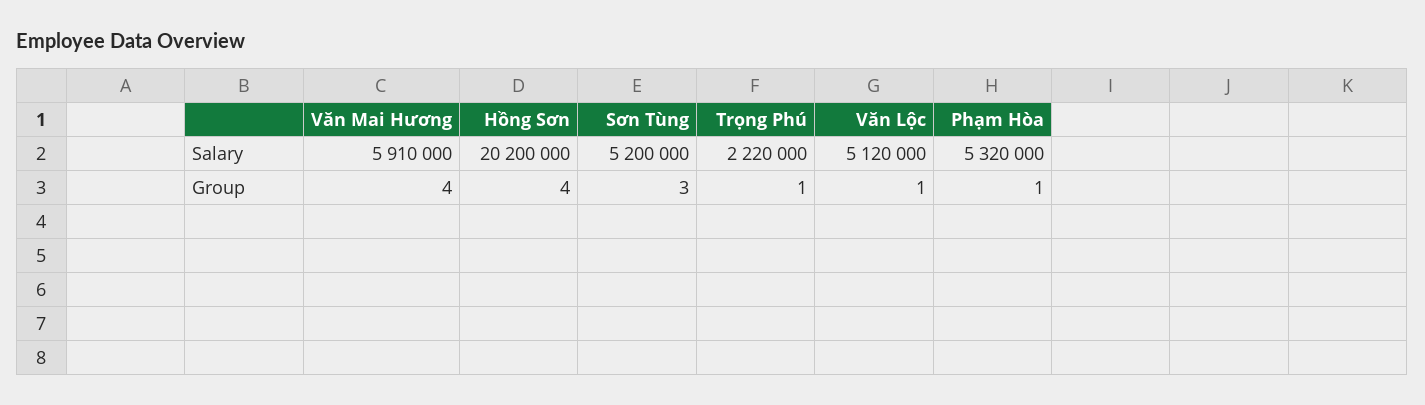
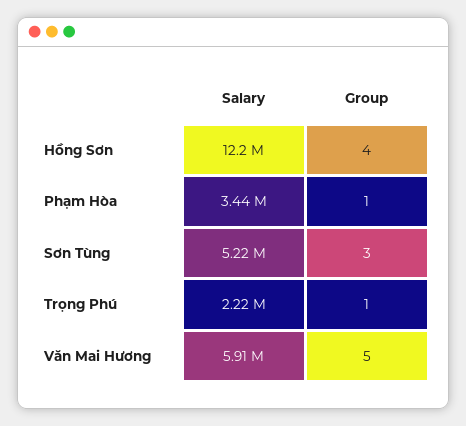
Hồng Sơn, Salary: 20200000 -> 12200000
Sơn Tùng, Salary: 5200000 -> 5220000
Văn Lộc, Salary: 5120000 -> none
Phạm Hòa, Salary: 5320000 -> 3440000
Văn Mai Hương, Group: 4 -> 5
Văn Lộc, Group: 1 -> none

